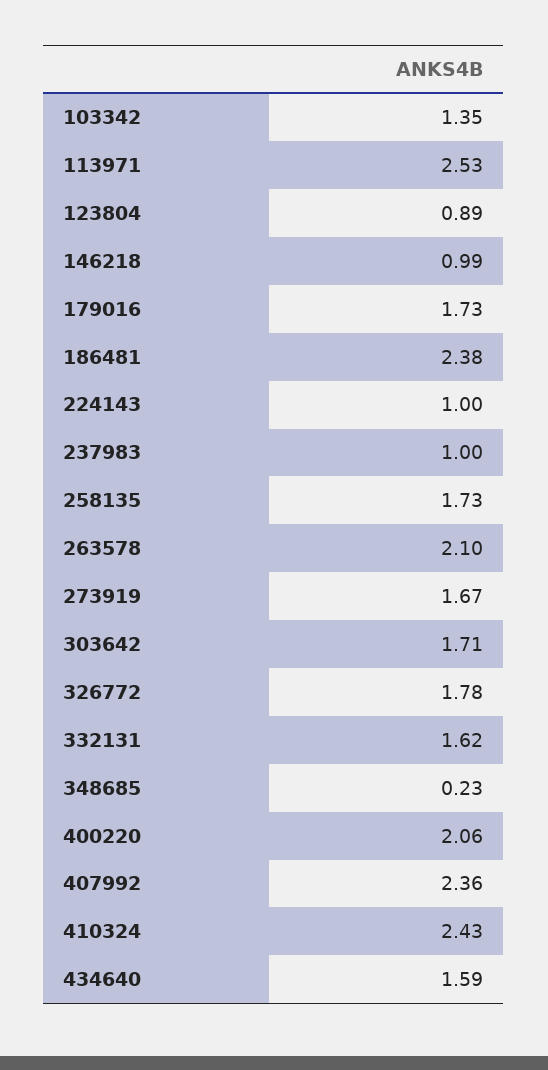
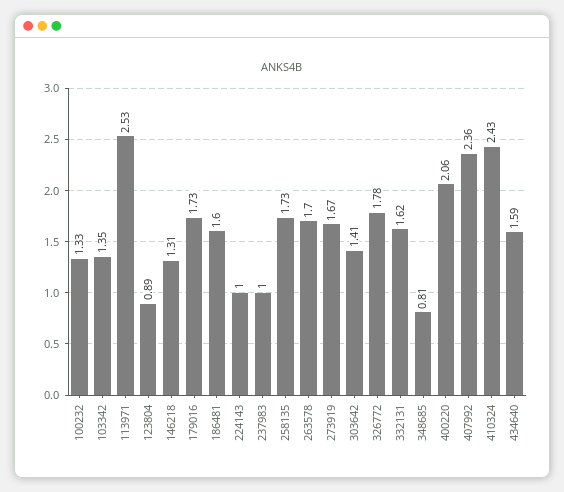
146218: 0.99 -> 1.31
186481: 2.38 -> 1.6
263578: 2.1 -> 1.7
303642: 1.71 -> 1.41
348685: 0.23 -> 0.81
100232: none -> 1.33

